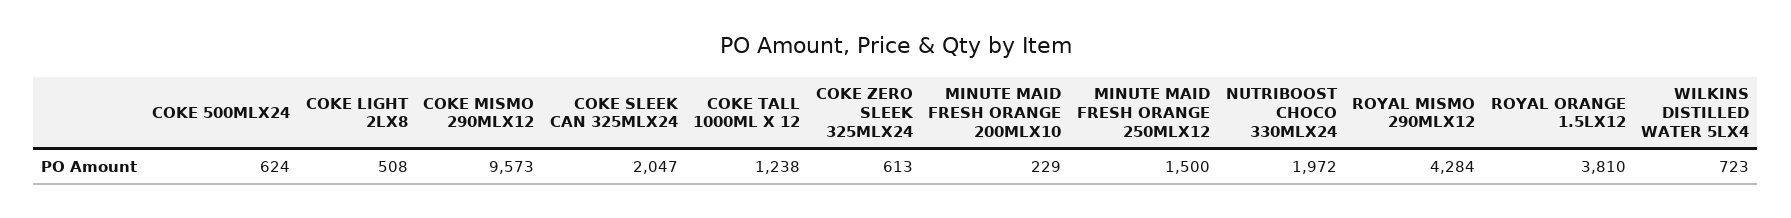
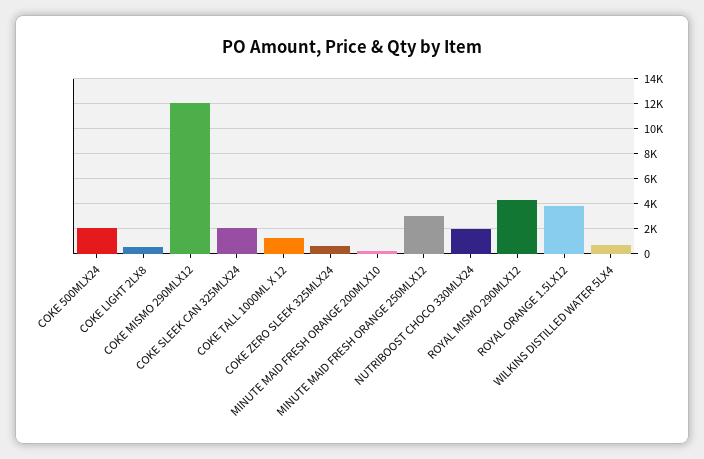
COKE 500MLX24: 624 -> 2000
COKE MISMO 290MLX12: 9573 -> 12000
MINUTE MAID FRESH ORANGE 250MLX12: 1500 -> 3000

